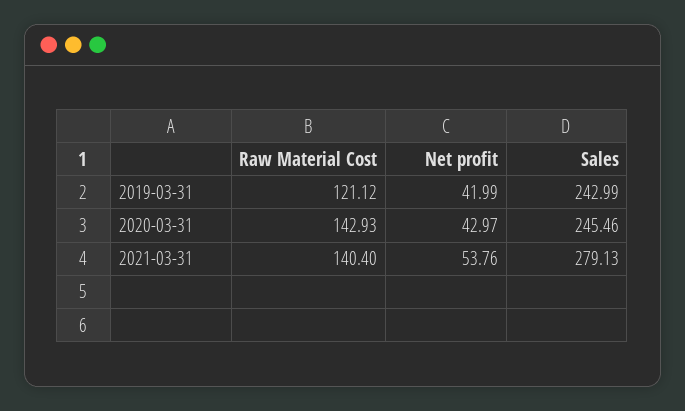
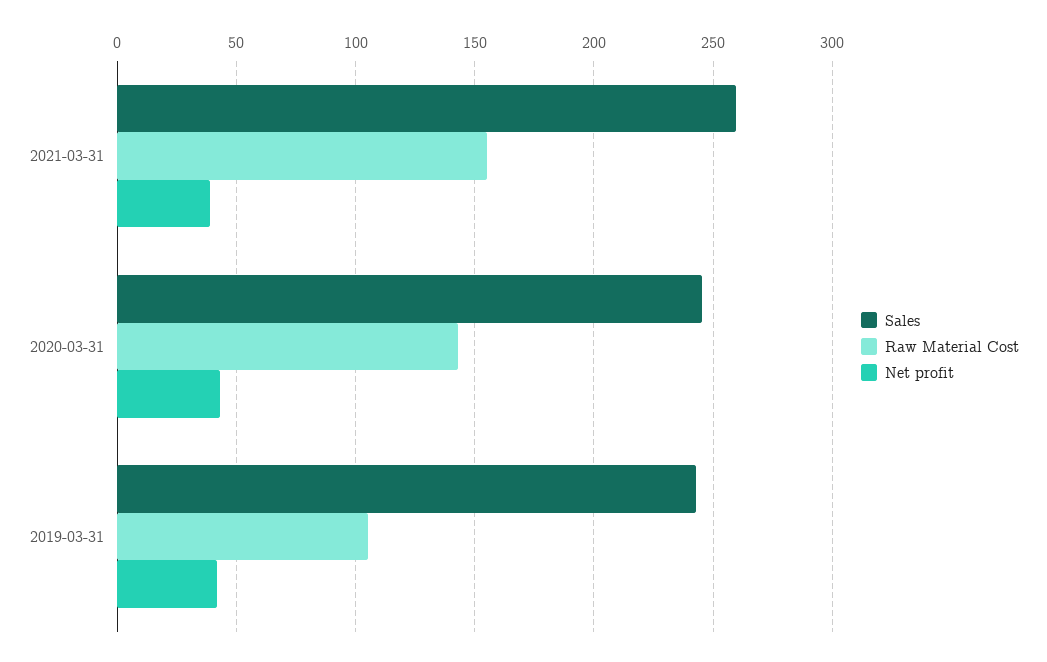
Raw Material Cost, 2019-03-31: 121.12 -> 105
Raw Material Cost, 2021-03-31: 140.4 -> 155
Net profit, 2021-03-31: 53.76 -> 40
Sales, 2021-03-31: 279.13 -> 260

